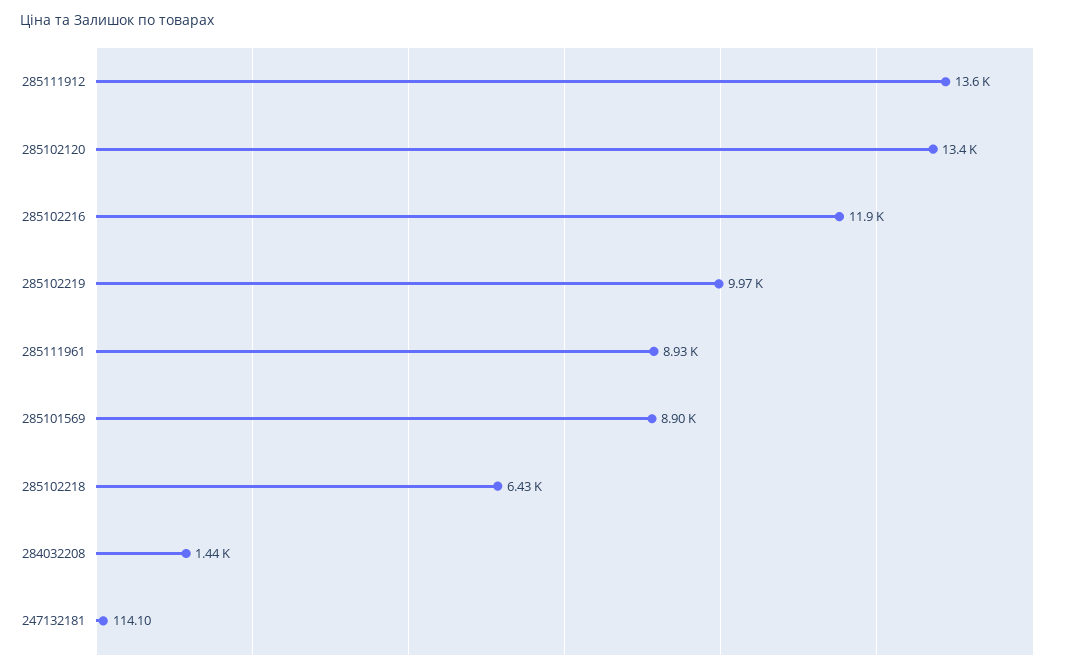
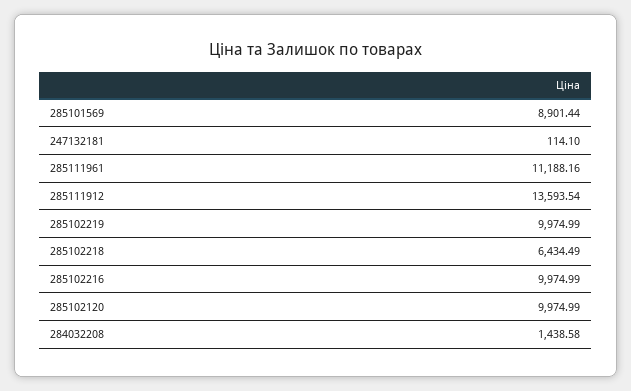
285102120: 13400 -> 9974.99
285102216: 11900 -> 9974.99
285111961: 8930 -> 11188.16

